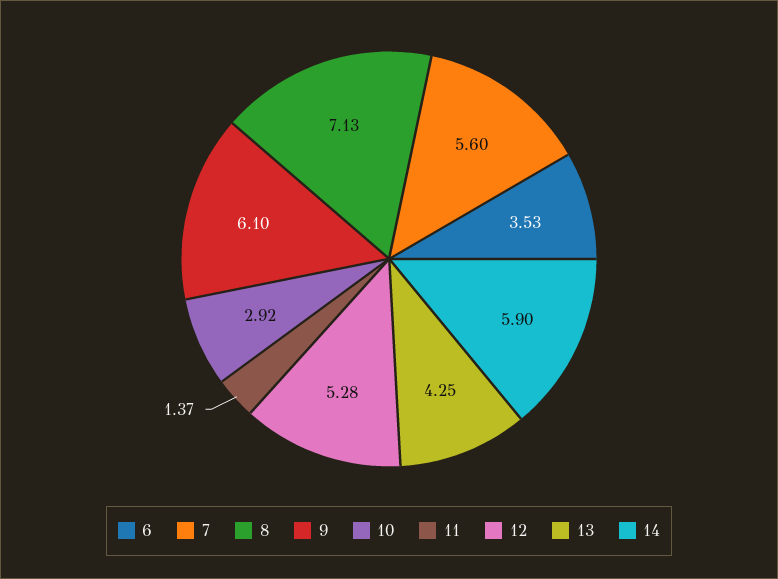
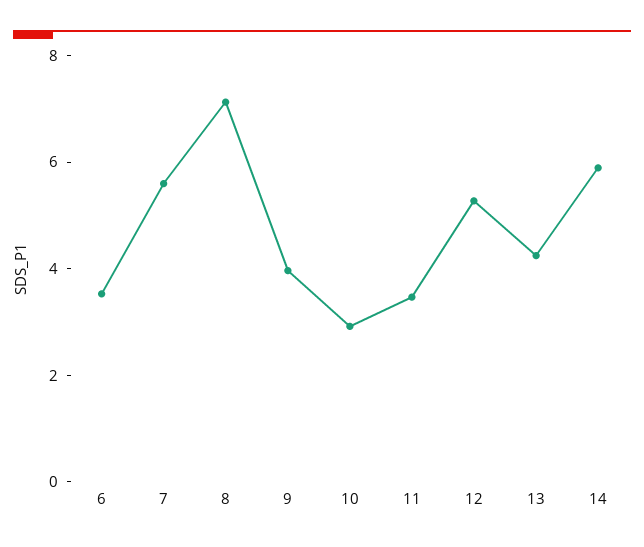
9: 6.1 -> 4
11: 1.37 -> 3.5

